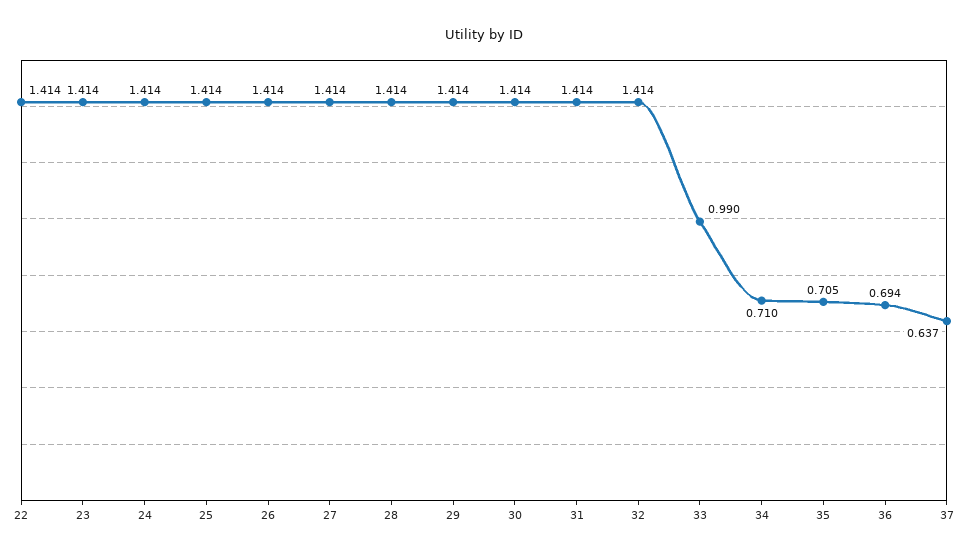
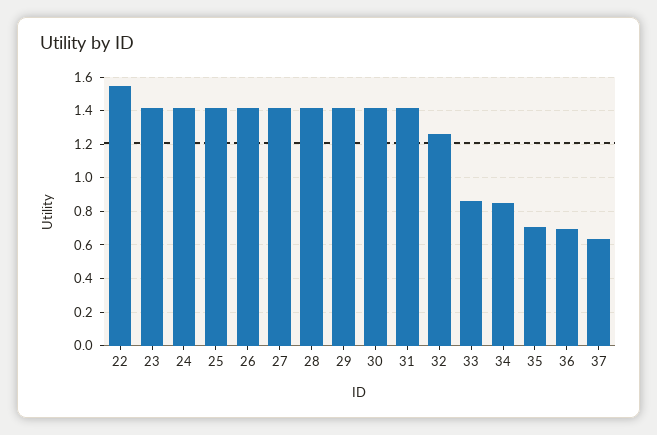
22: 1.414 -> 1.55
32: 1.414 -> 1.25
33: 0.99 -> 0.85
34: 0.71 -> 0.85

